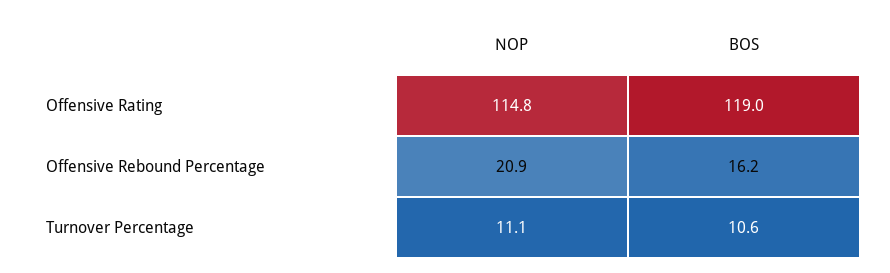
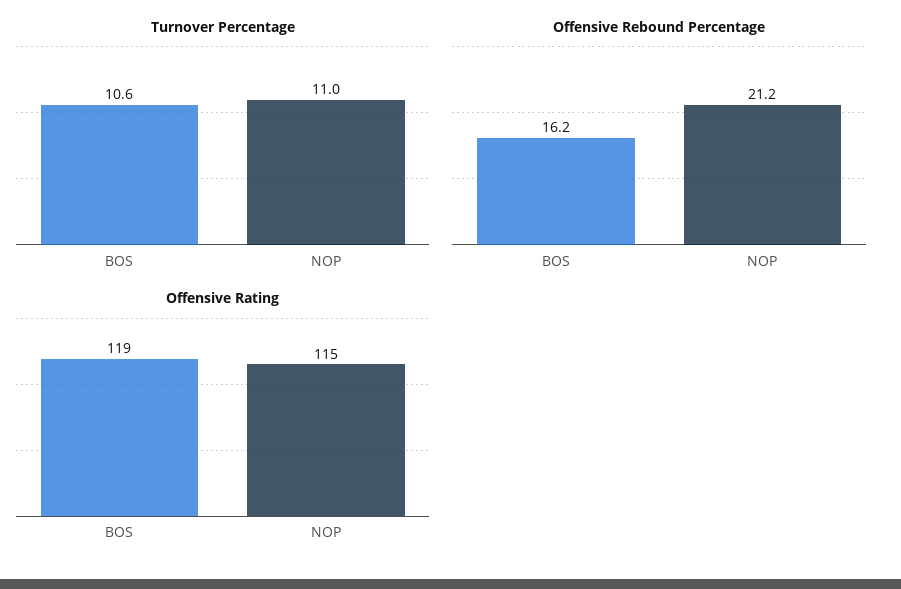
Offensive Rating, NOP: 114.8 -> 115
Offensive Rebound Percentage, NOP: 20.9 -> 21.2
Turnover Percentage, NOP: 11.1 -> 11

